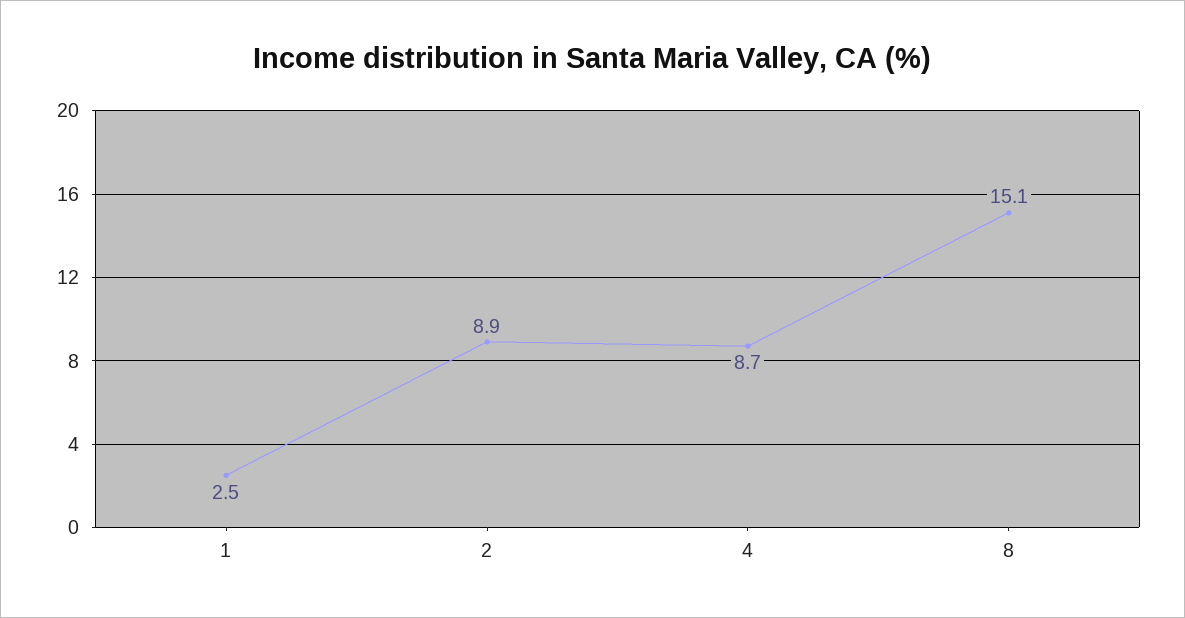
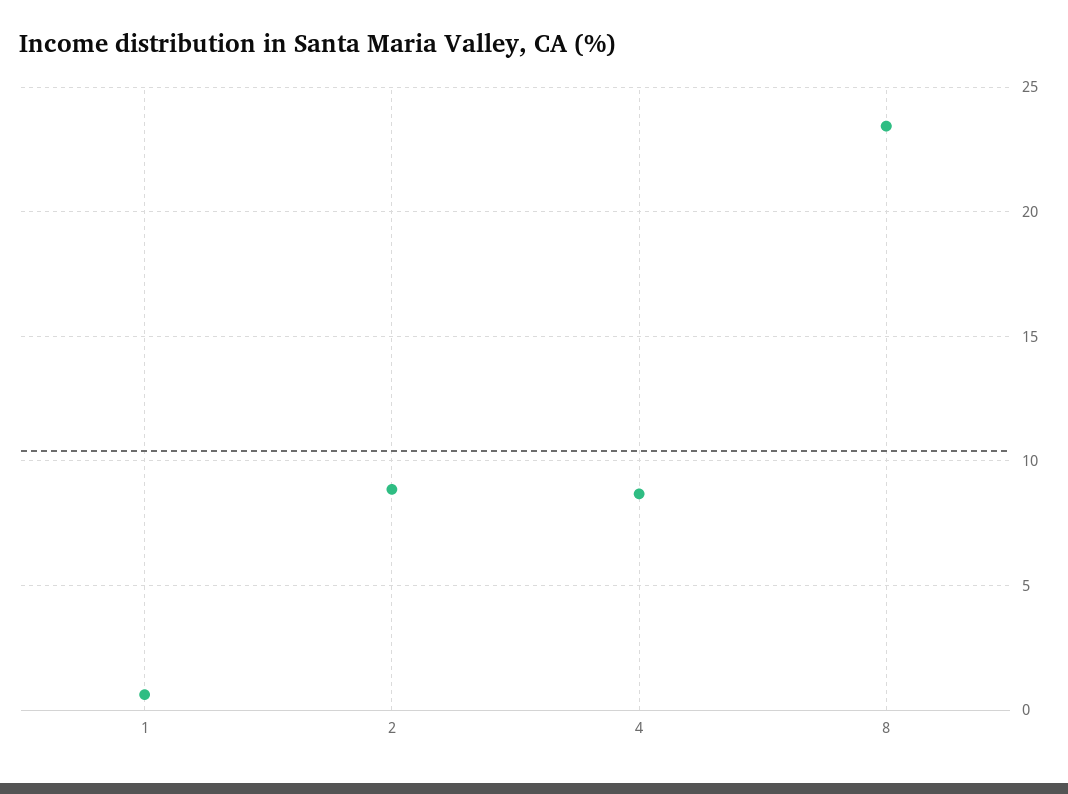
1: 2.5 -> 0.5
8: 15.1 -> 23.5

